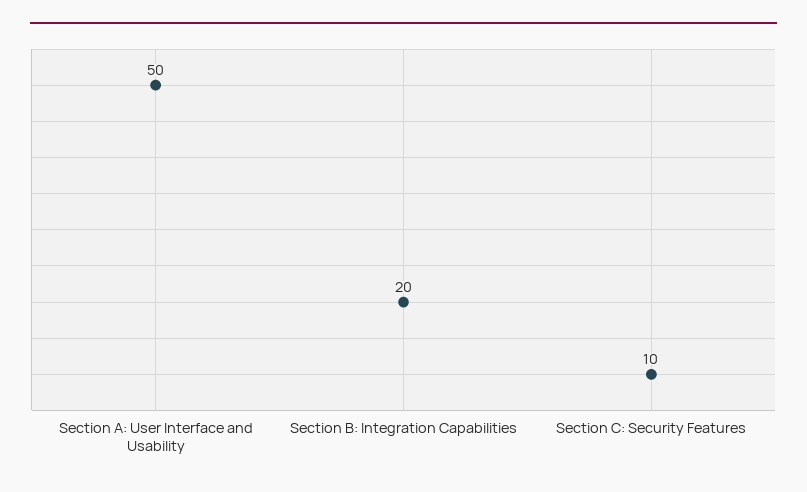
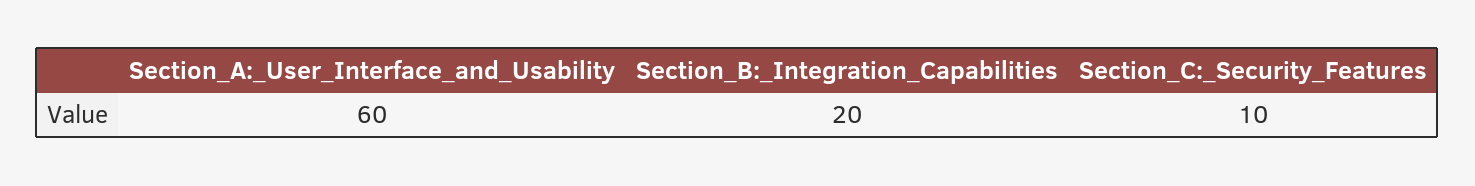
Section A: User Interface and Usability: 50 -> 60

